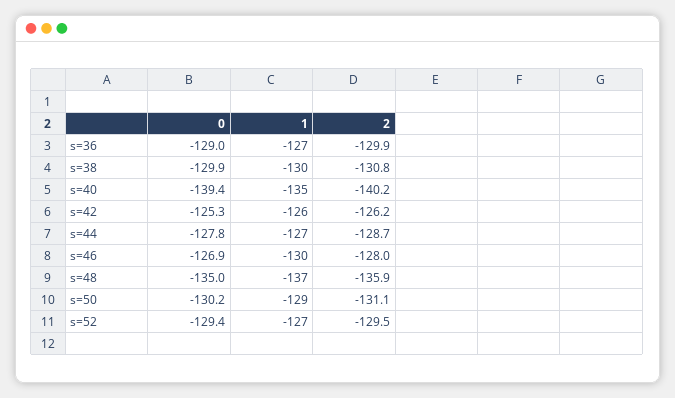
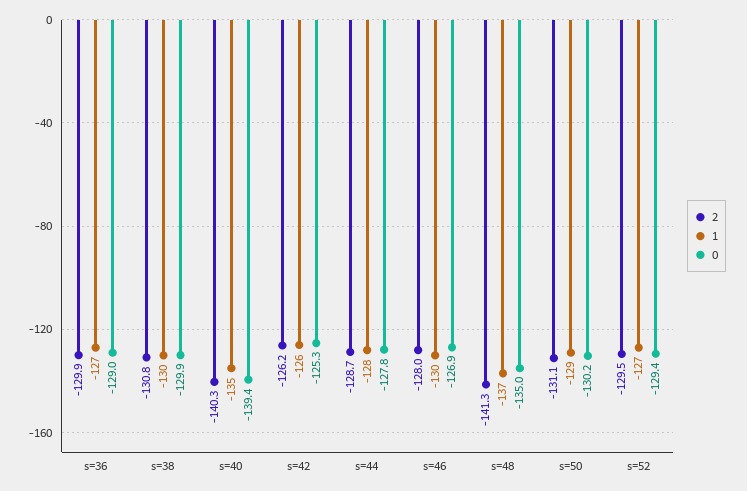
2, s=40: -140.2 -> -140.3
1, s=44: -127 -> -128
2, s=48: -135.9 -> -141.3

